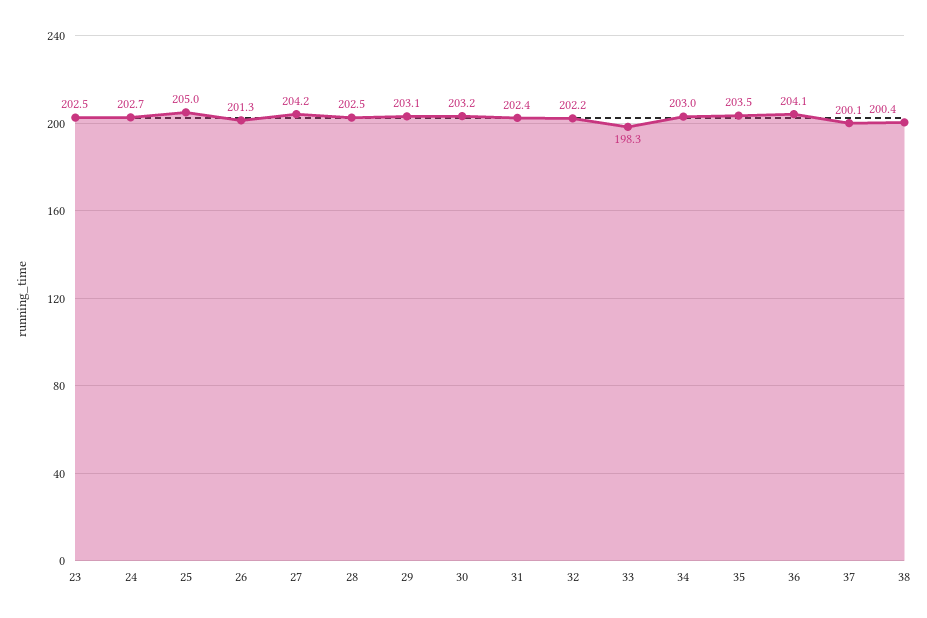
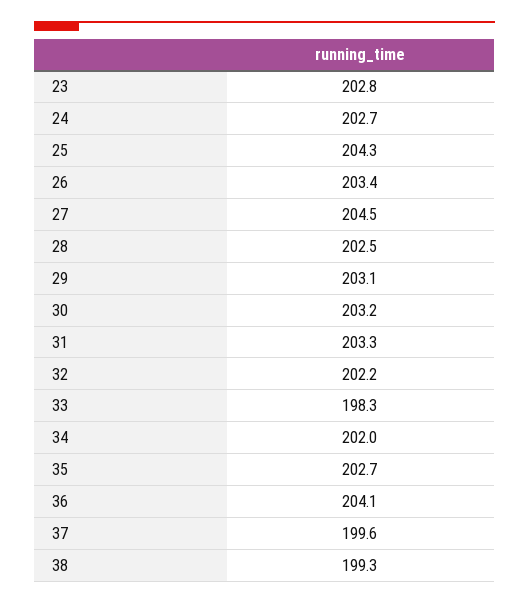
23: 202.5 -> 202.8
25: 205 -> 204.3
26: 201.3 -> 203.4
27: 204.2 -> 204.5
31: 202.4 -> 203.3
34: 203 -> 202
35: 203.5 -> 202.7
37: 200.1 -> 199.6
38: 200.4 -> 199.3

